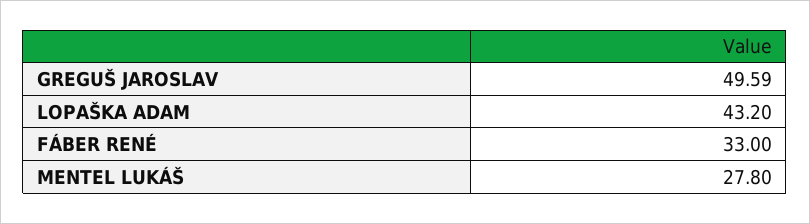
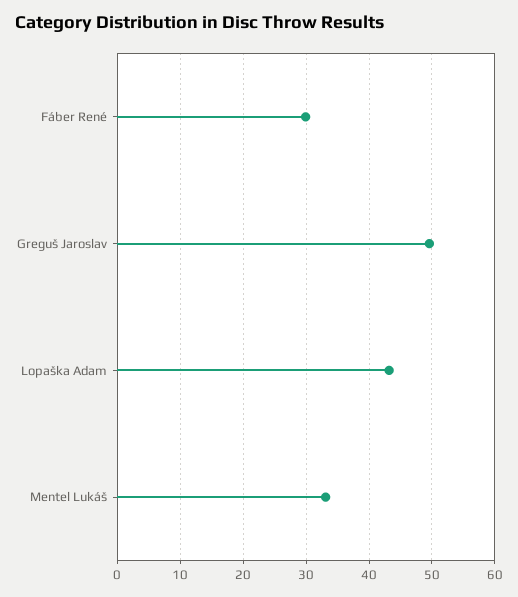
FÁBER RENÉ: 33 -> 30
MENTEL LUKÁŠ: 27.8 -> 33

